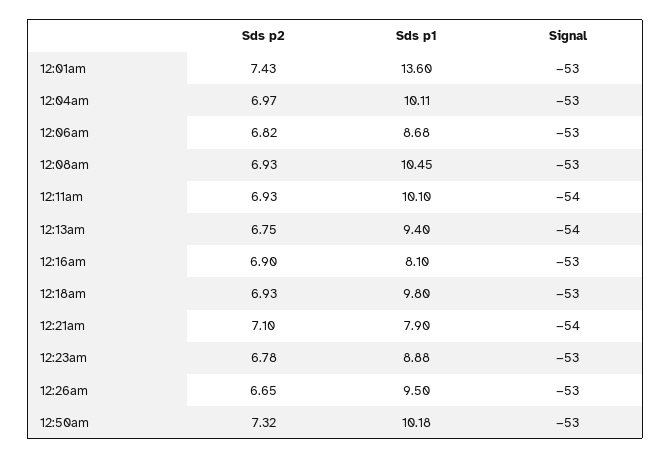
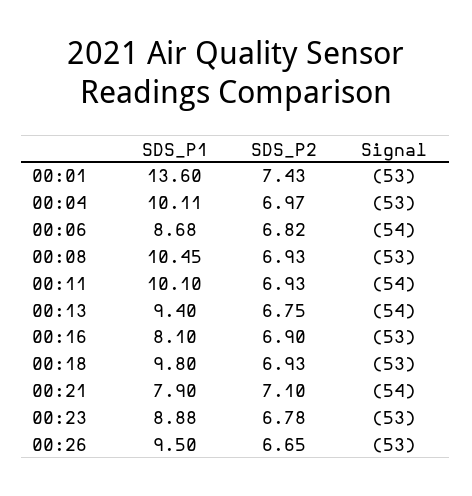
Signal, 12:06am: -53 -> -54
Sds p2, 12:50am: 7.32 -> none
Sds p1, 12:50am: 10.18 -> none
Signal, 12:50am: -53 -> none

